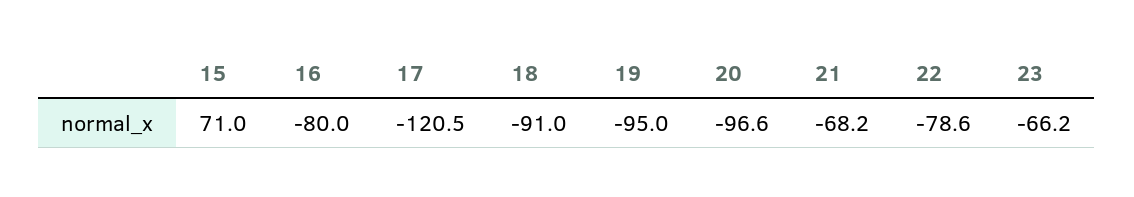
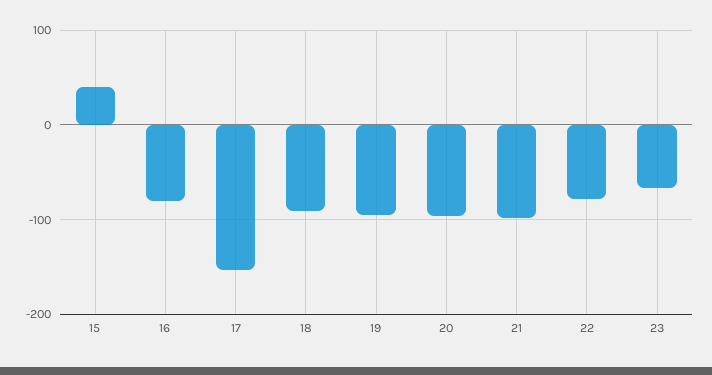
15: 71 -> 40
17: -120.5 -> -150
21: -68.2 -> -100

